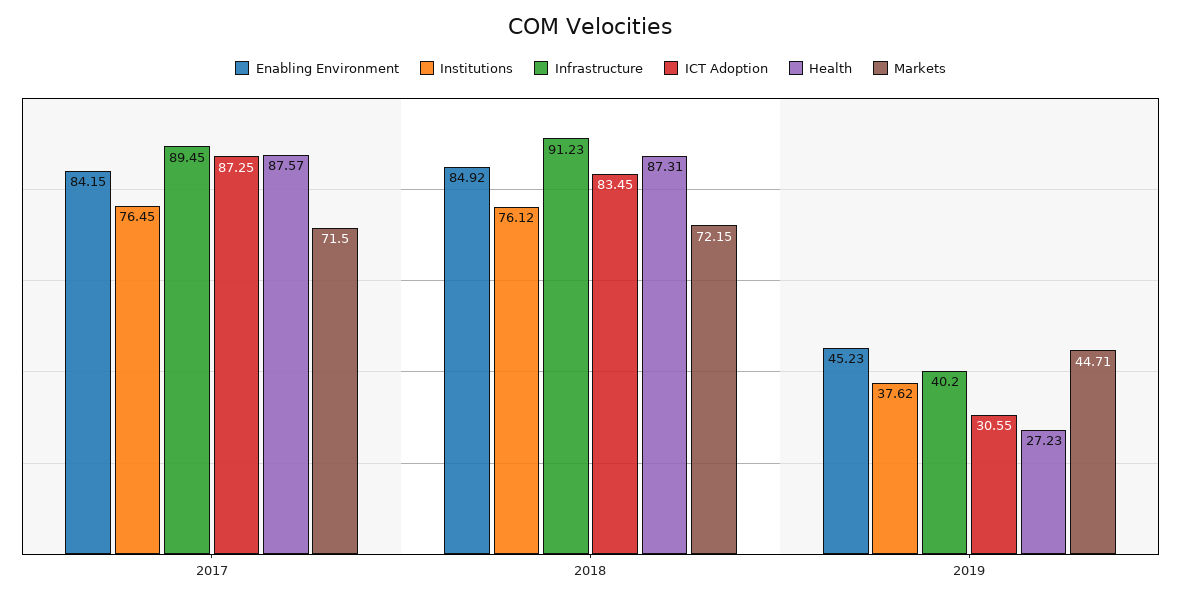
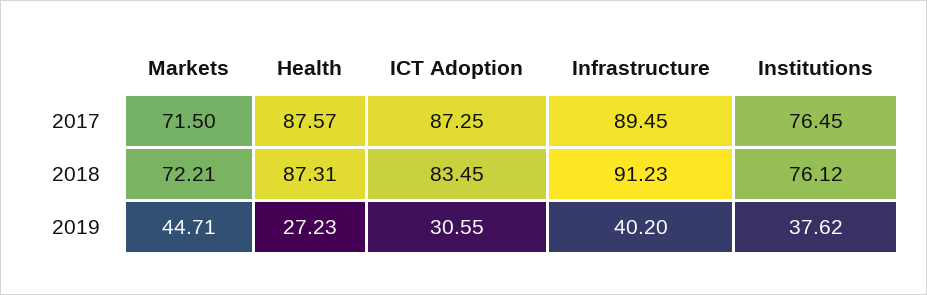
Enabling Environment, 2017: 84.15 -> none
Enabling Environment, 2018: 84.92 -> none
Markets, 2018: 72.15 -> 72.21
Enabling Environment, 2019: 45.23 -> none

